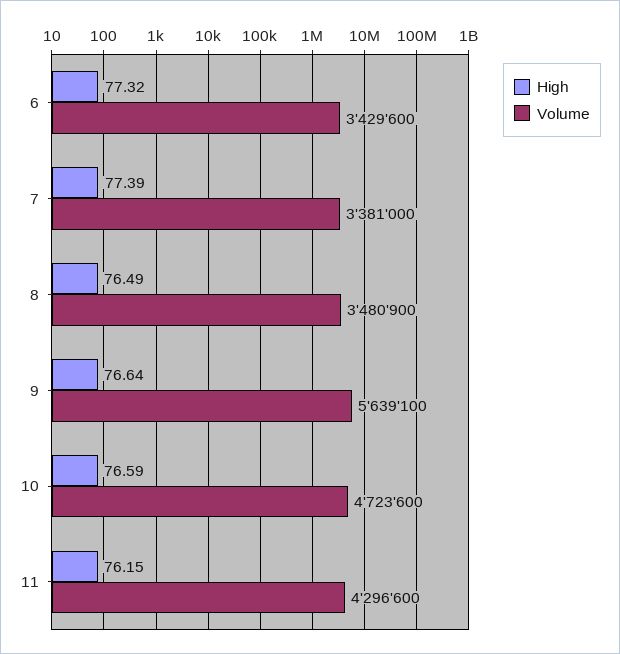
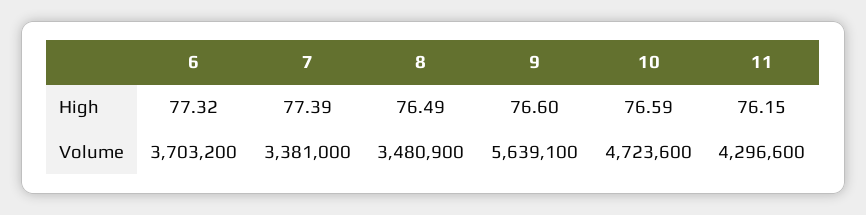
Volume, 6: 3429600 -> 3703200
High, 9: 76.64 -> 76.6

